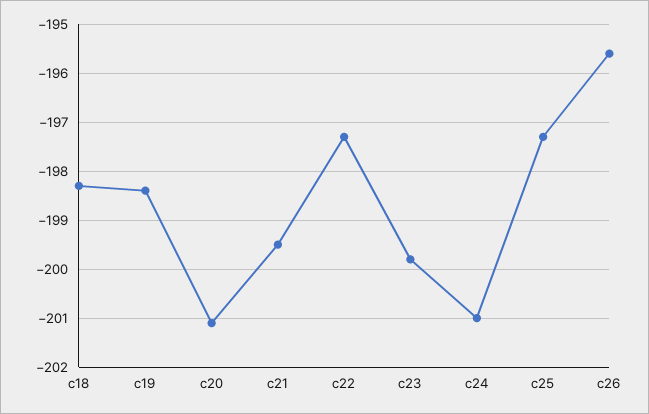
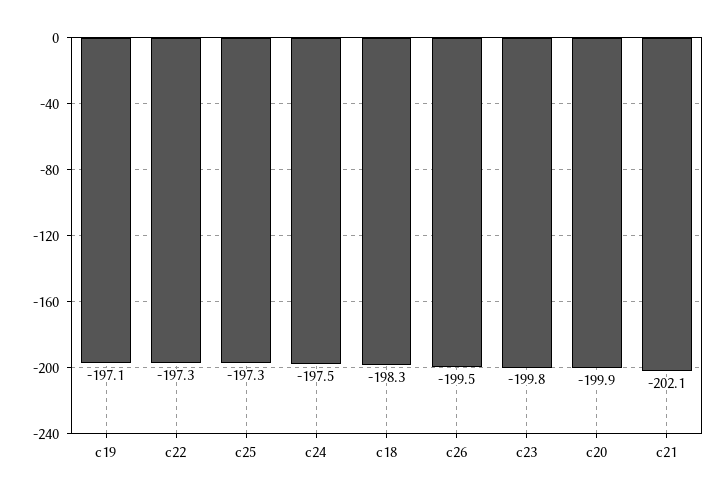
c19: -198.5 -> -197.1
c20: -201 -> -199.9
c21: -199.5 -> -202.1
c24: -201 -> -197.5
c26: -195.5 -> -199.5

